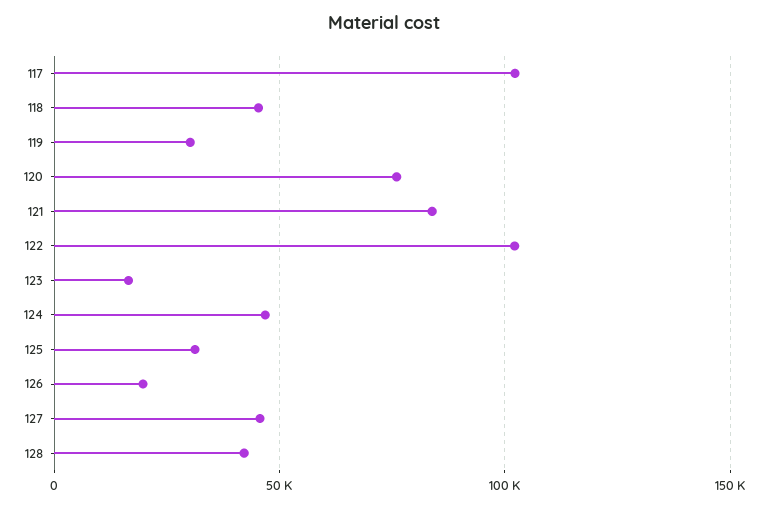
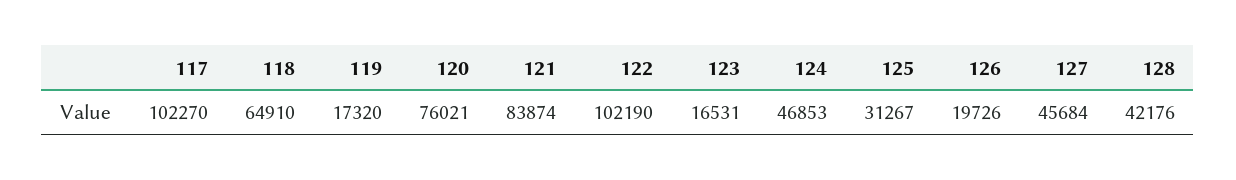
118: 45000 -> 64910
119: 30000 -> 17320

